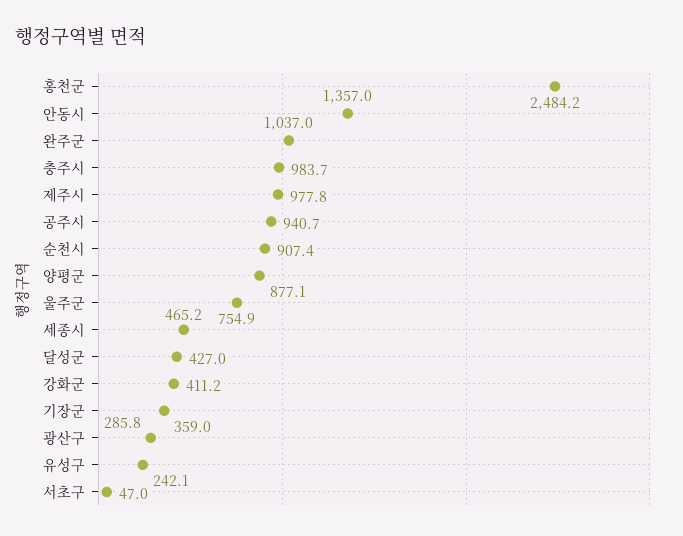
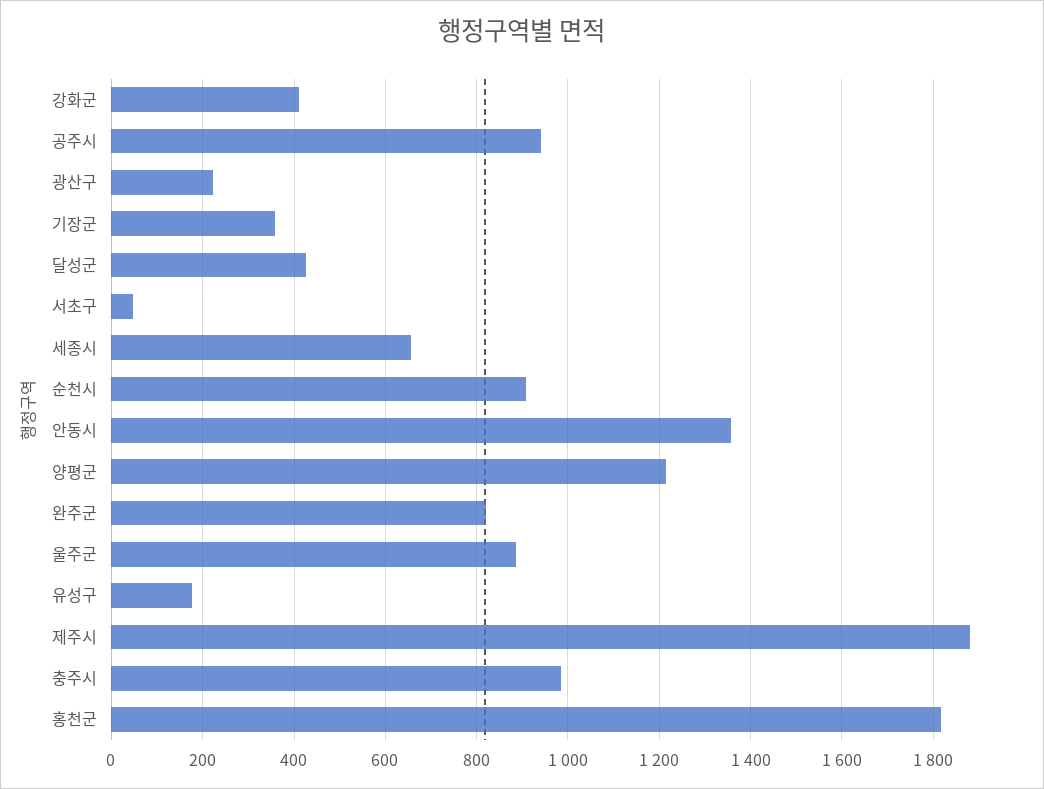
홍천군: 2484.2 -> 1820
완주군: 1037 -> 820
제주시: 977.8 -> 1880
양평군: 877.1 -> 1220
울주군: 754.9 -> 880
세종시: 465.2 -> 660
광산구: 285.8 -> 220
유성구: 242.1 -> 180

